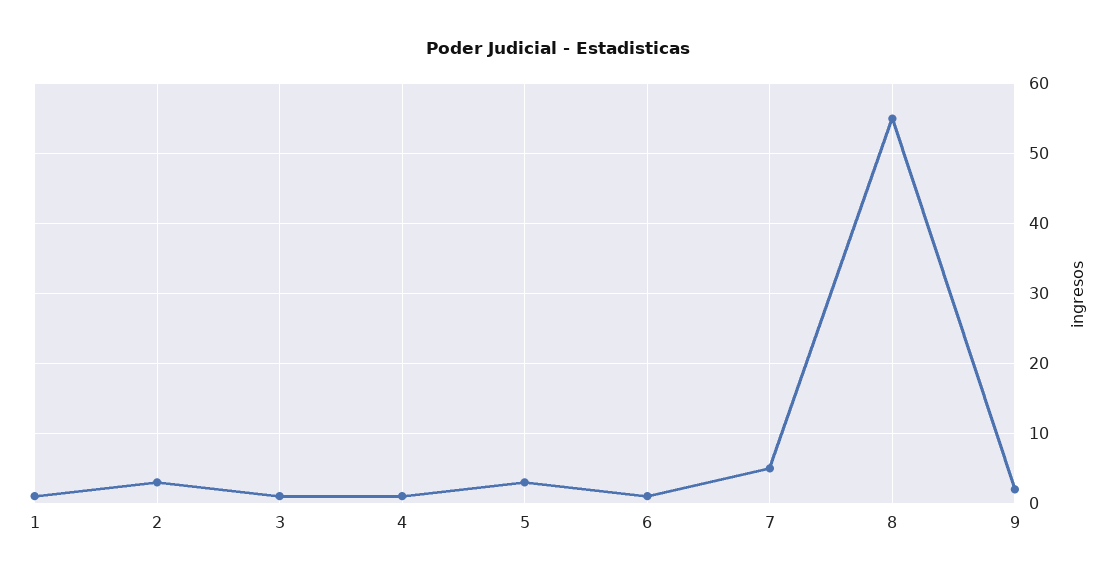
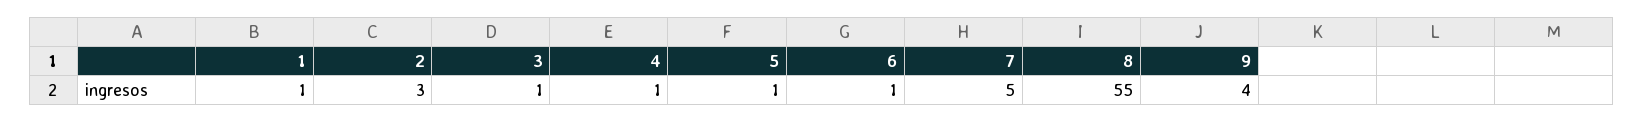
5: 3 -> 1
9: 2 -> 4

